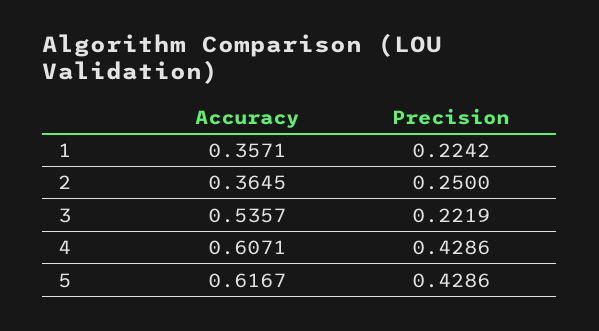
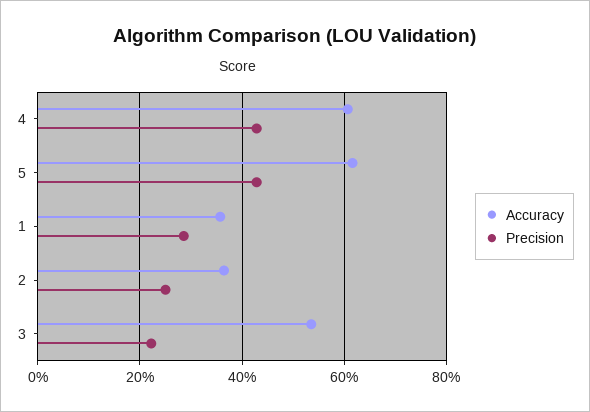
Precision, 1: 0.2242 -> 0.28

